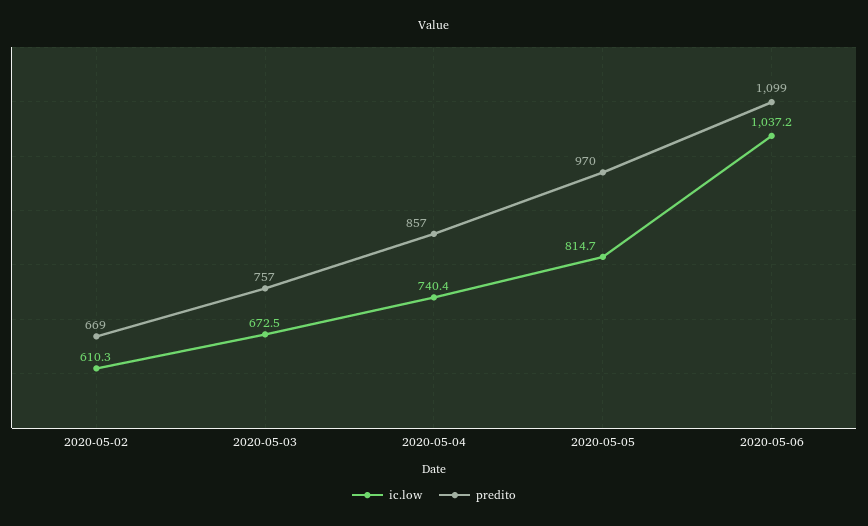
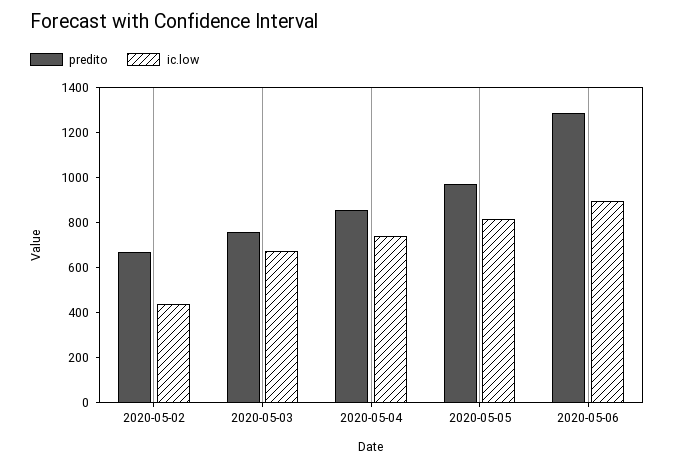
ic.low, 2020-05-02: 610.3 -> 450
ic.low, 2020-05-06: 1037.2 -> 900
predito, 2020-05-06: 1099 -> 1300

